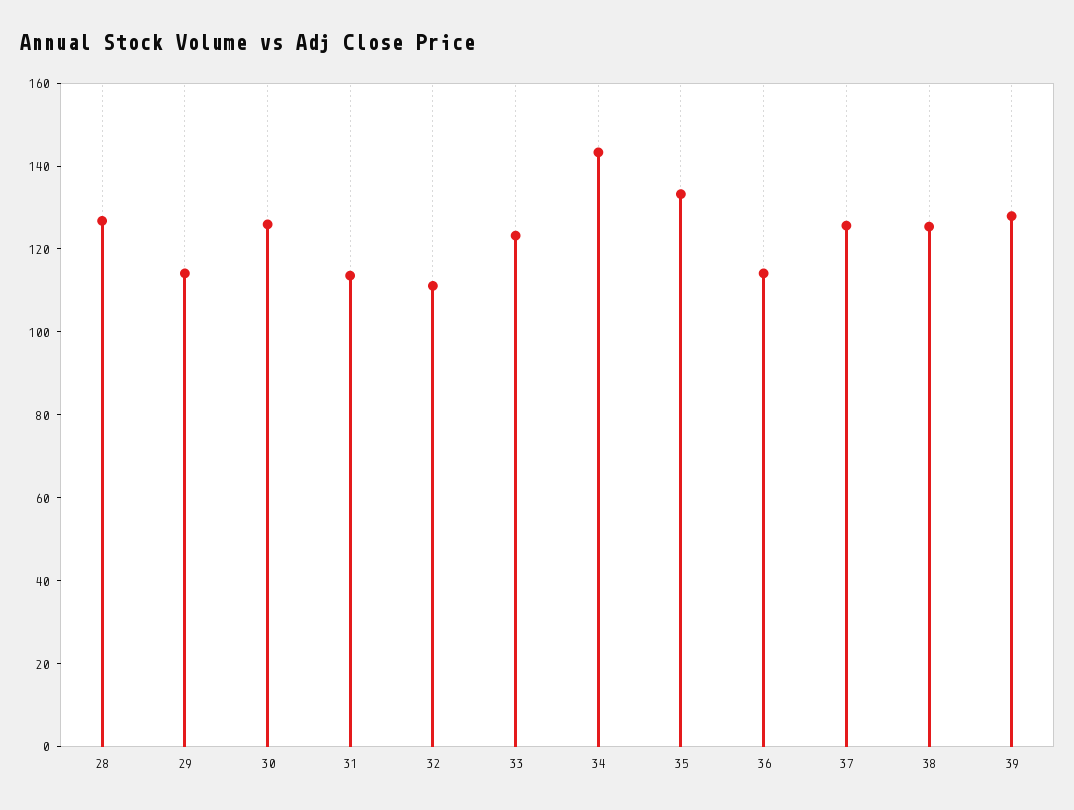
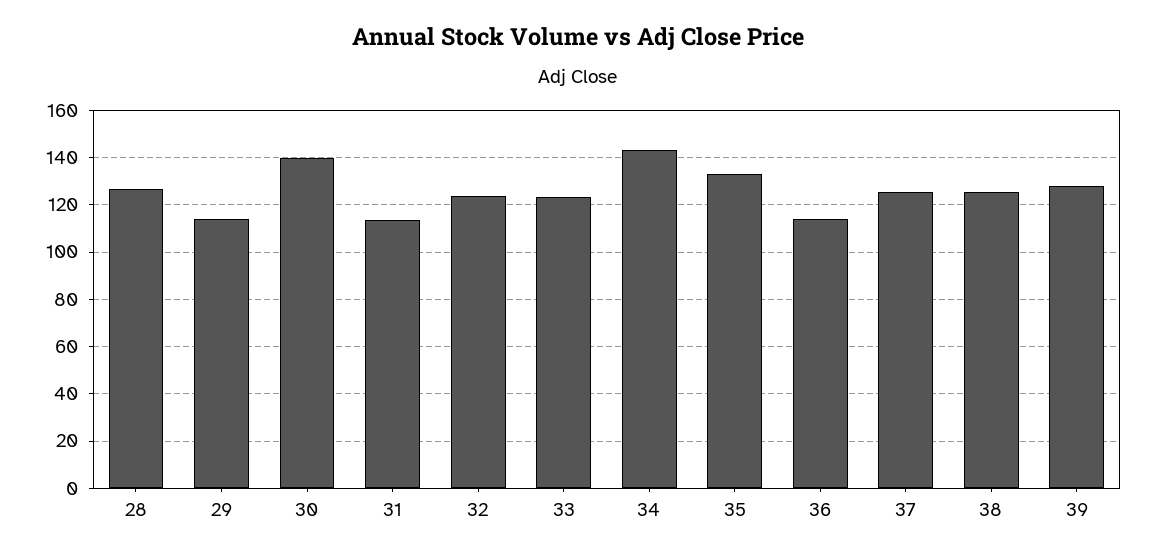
30: 125 -> 140
32: 110 -> 125

